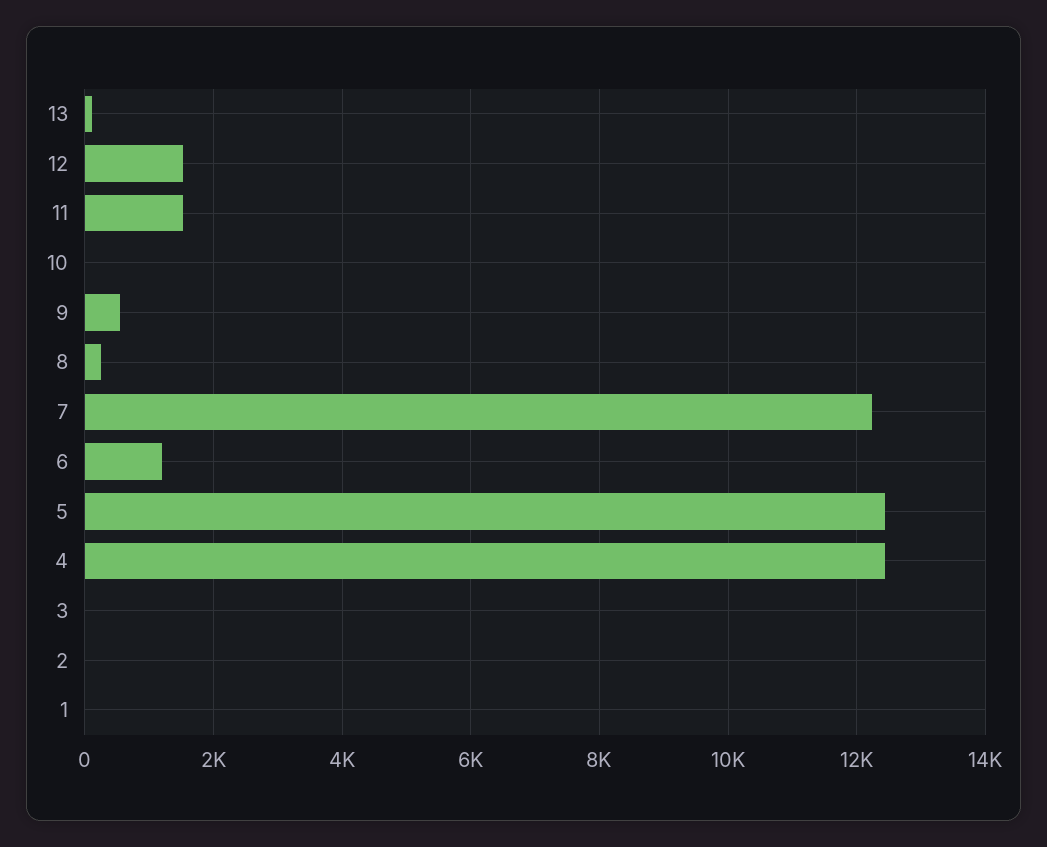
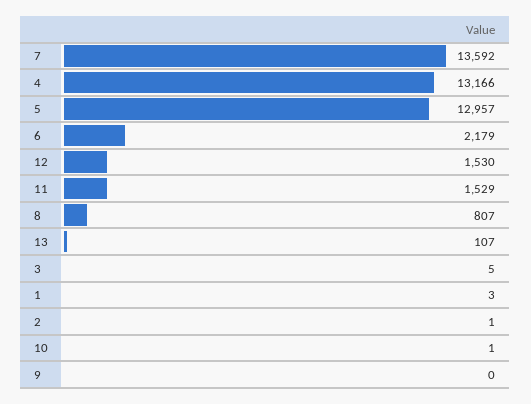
9: 600 -> 0
8: 200 -> 807
7: 12200 -> 13592
6: 1200 -> 2179
5: 12400 -> 12957
4: 12400 -> 13166

